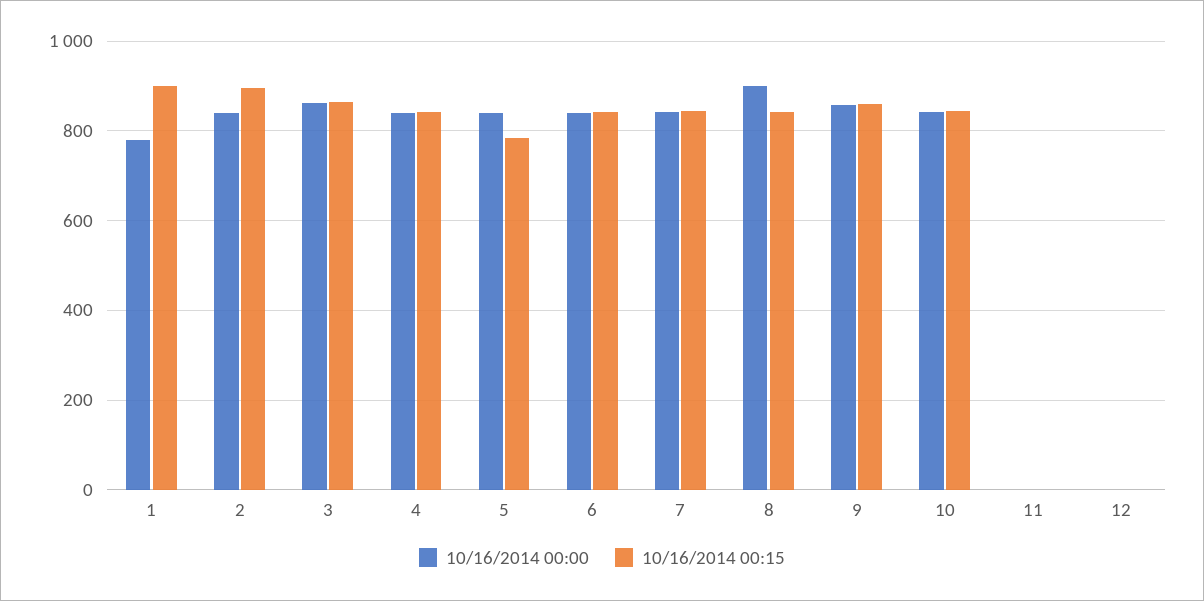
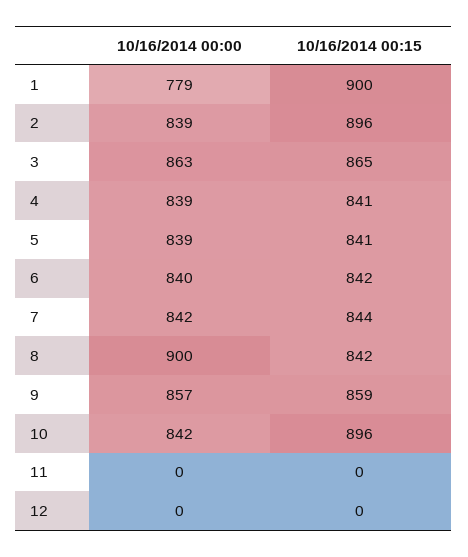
10/16/2014 00:15, 5: 780 -> 841
10/16/2014 00:15, 10: 840 -> 896

